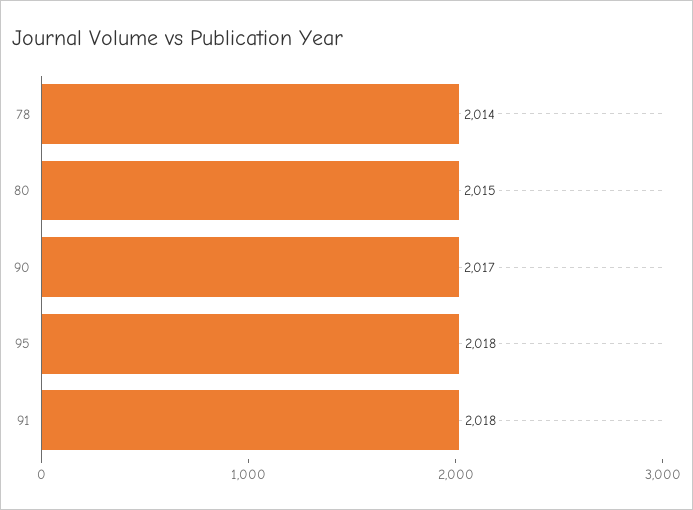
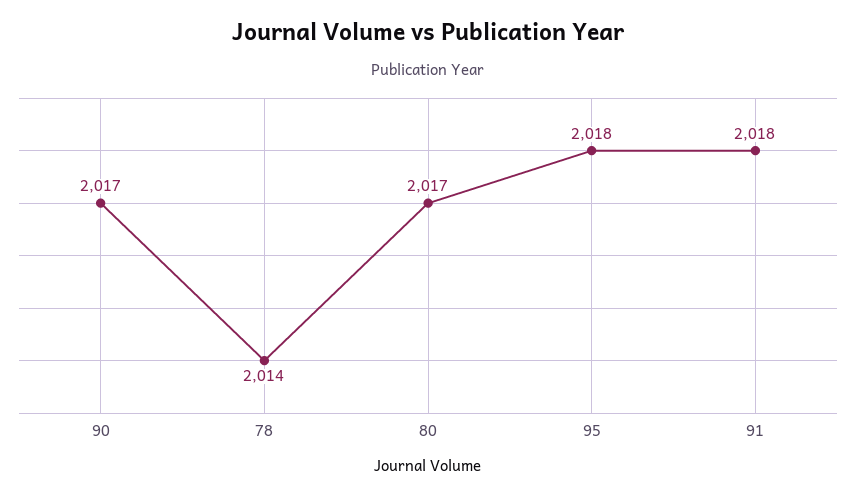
80: 2015 -> 2017

